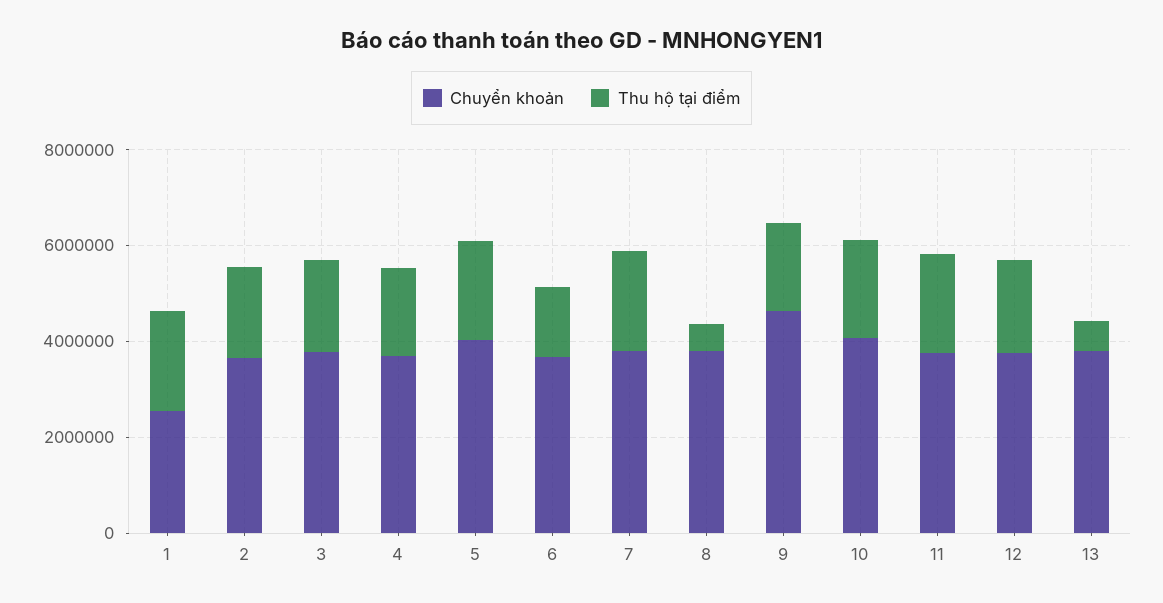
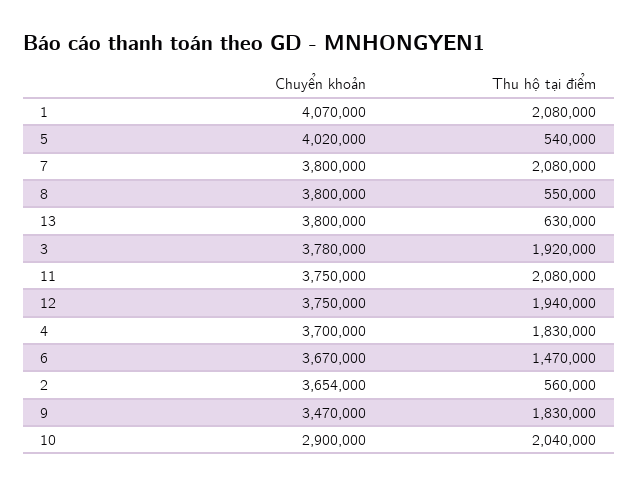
Chuyển khoản, 1: 2500000 -> 4070000
Thu hộ tại điểm, 2: 2000000 -> 560000
Thu hộ tại điểm, 5: 2000000 -> 540000
Chuyển khoản, 9: 4500000 -> 3470000
Chuyển khoản, 10: 4000000 -> 2900000

